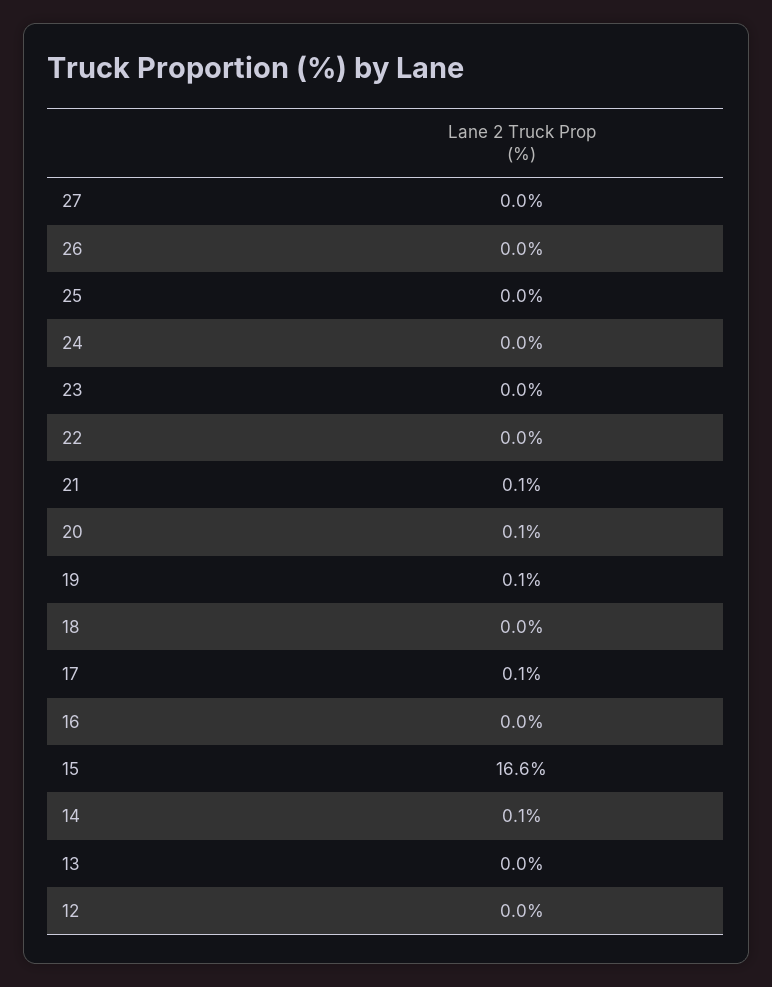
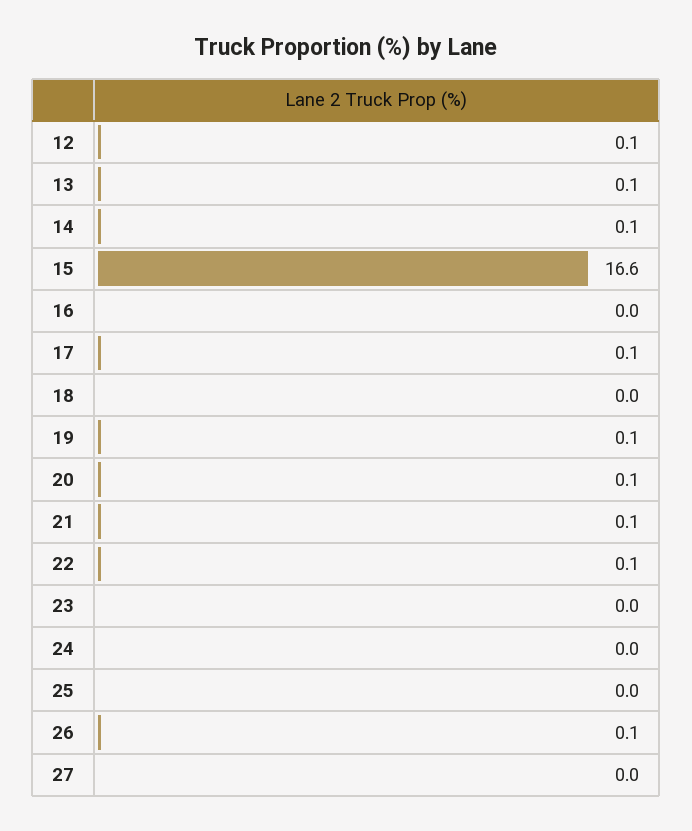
26: 0 -> 0.1
22: 0 -> 0.1
13: 0 -> 0.1
12: 0 -> 0.1

